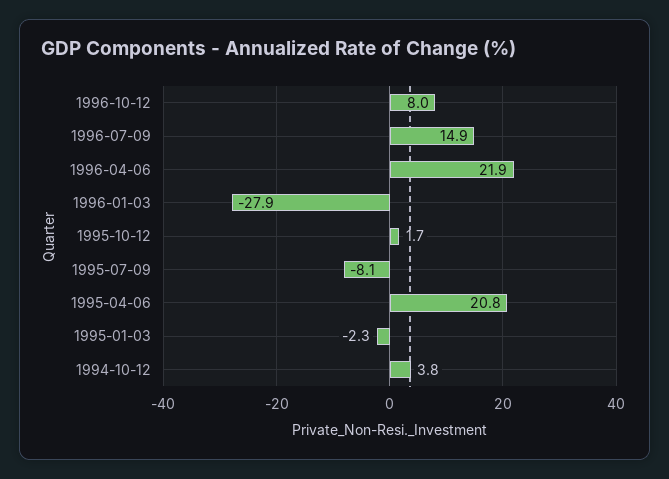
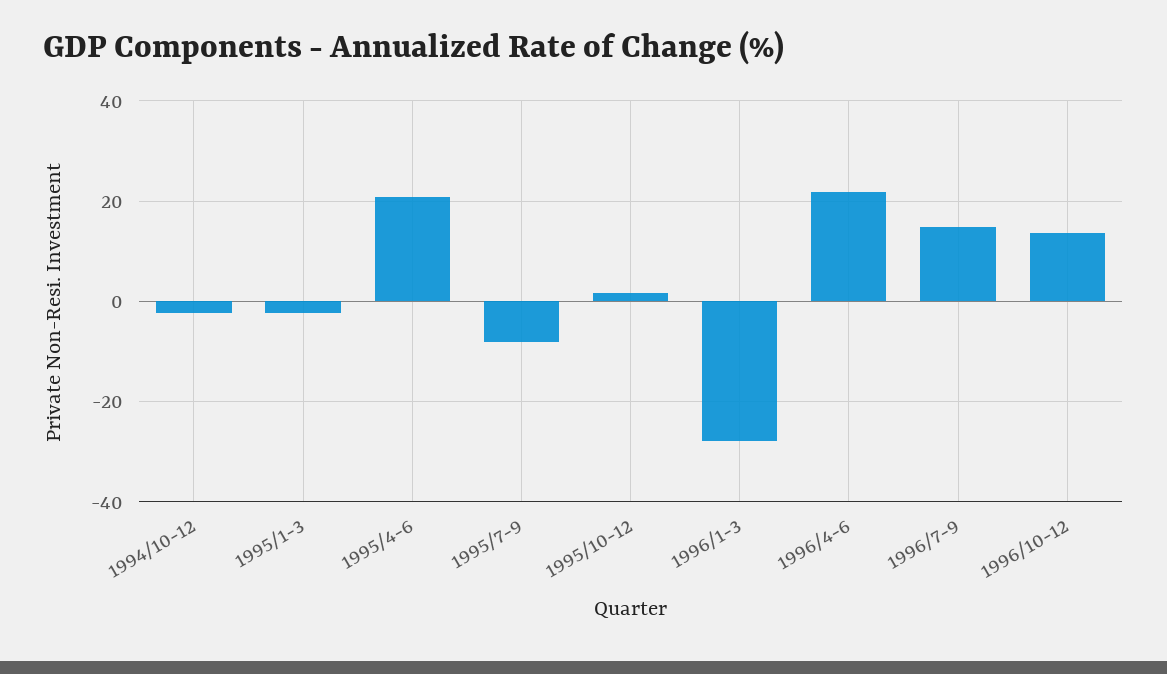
1996-10-12: 8 -> 14
1994-10-12: 3.8 -> -2

